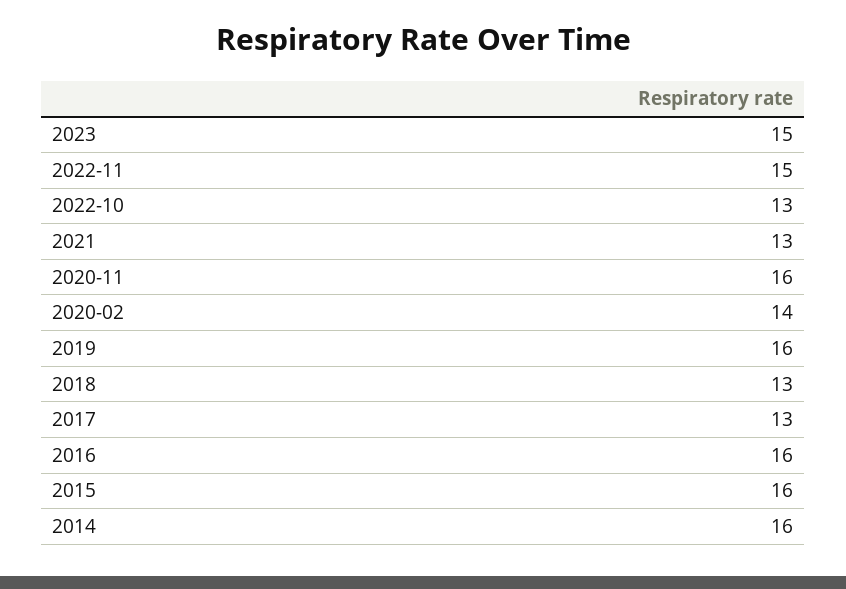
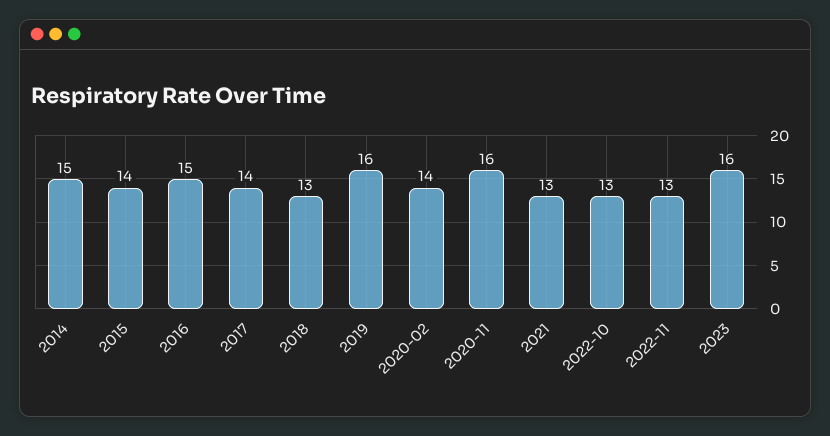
2023: 15 -> 16
2022-11: 15 -> 13
2017: 13 -> 14
2016: 16 -> 15
2015: 16 -> 14
2014: 16 -> 15

